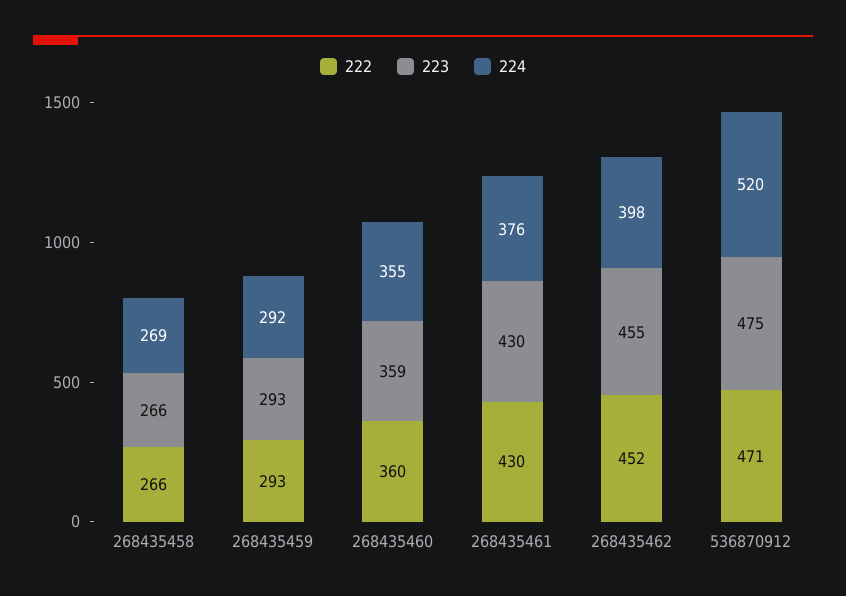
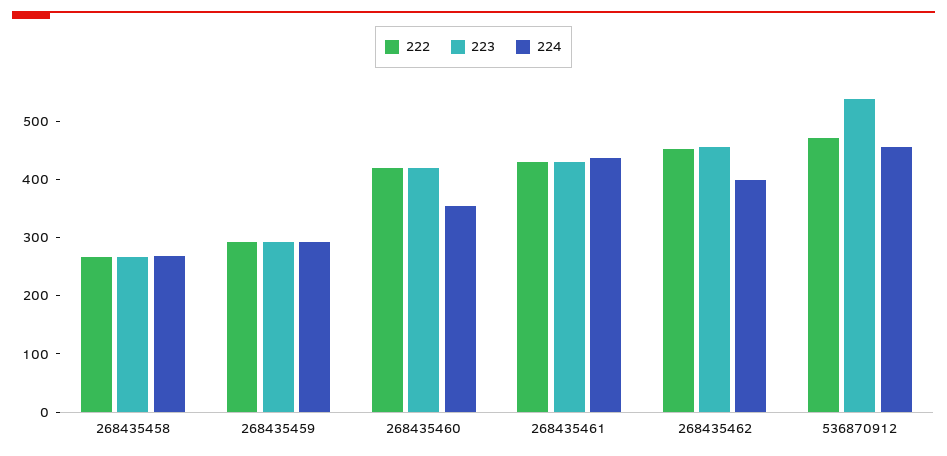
222, 268435460: 360 -> 420
223, 268435460: 359 -> 420
224, 268435461: 376 -> 440
223, 536870912: 475 -> 540
224, 536870912: 520 -> 460

